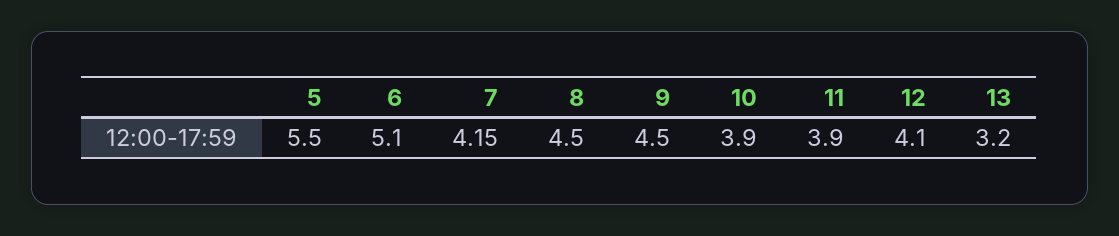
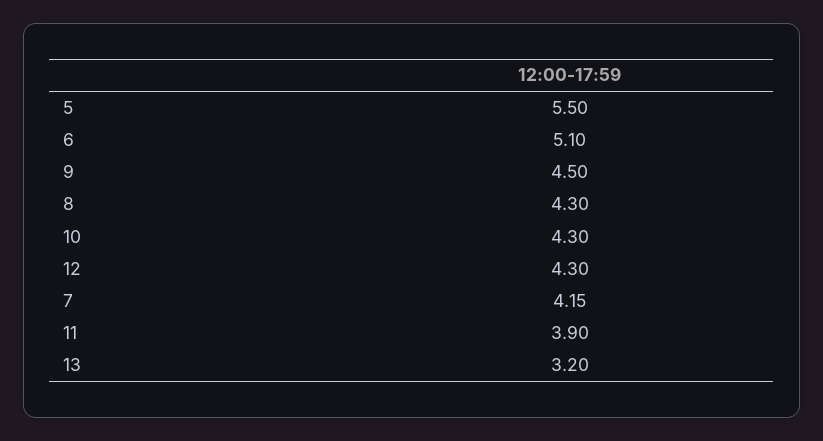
8: 4.5 -> 4.3
10: 3.9 -> 4.3
12: 4.1 -> 4.3

